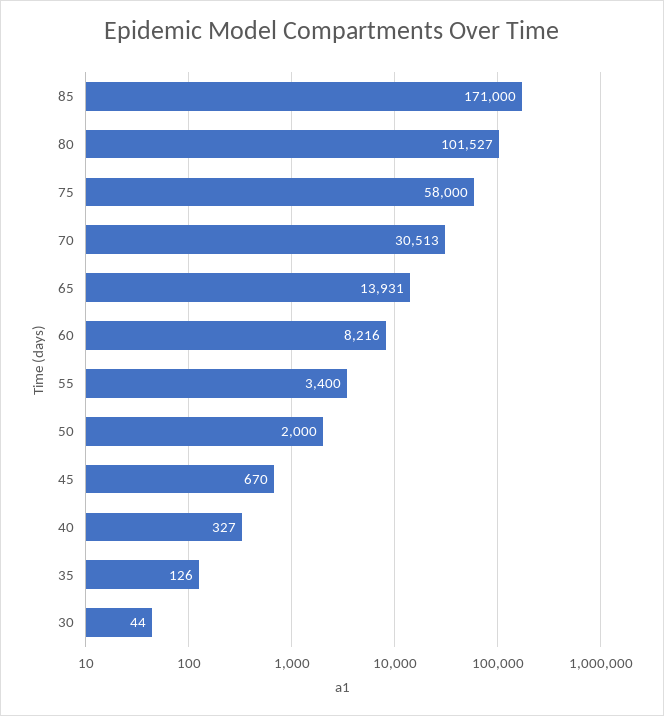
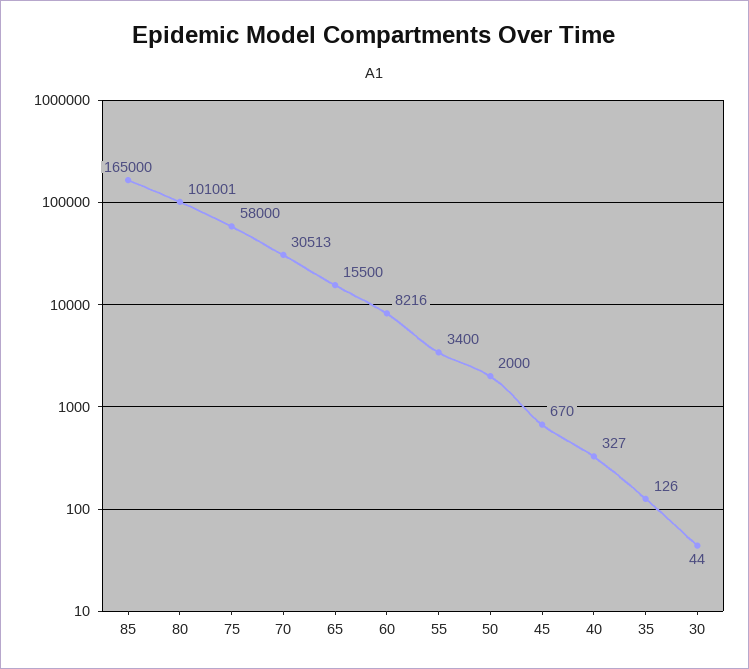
85: 171000 -> 165000
80: 101527 -> 101001
65: 13931 -> 15500

